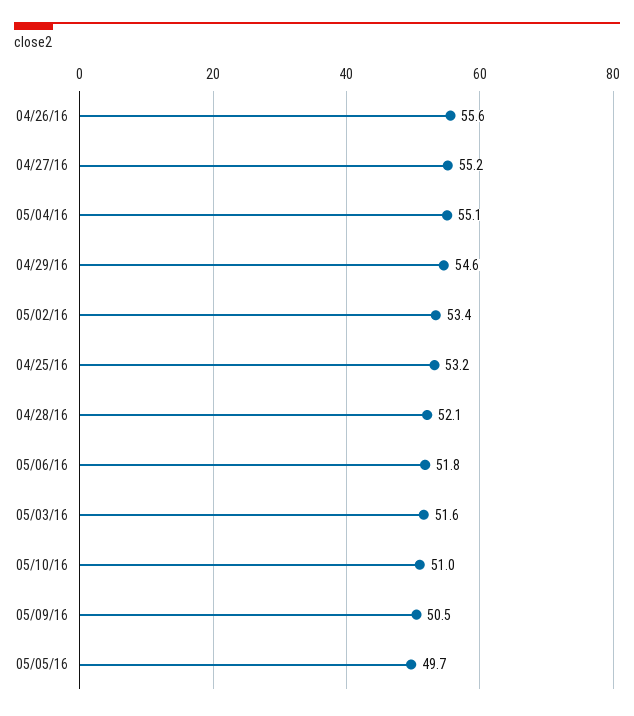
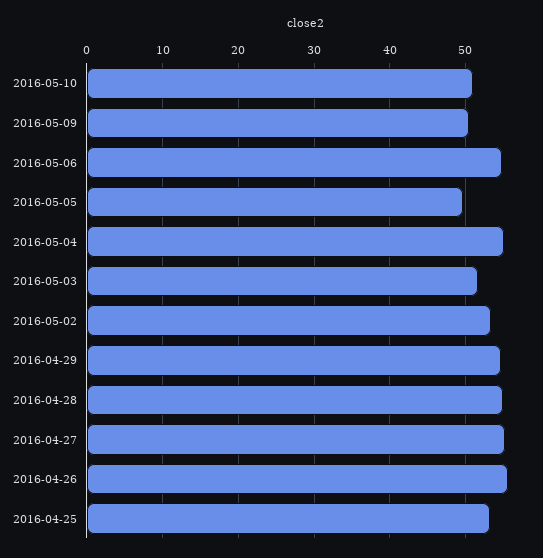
04/28/16: 52.1 -> 55
05/06/16: 51.8 -> 55

